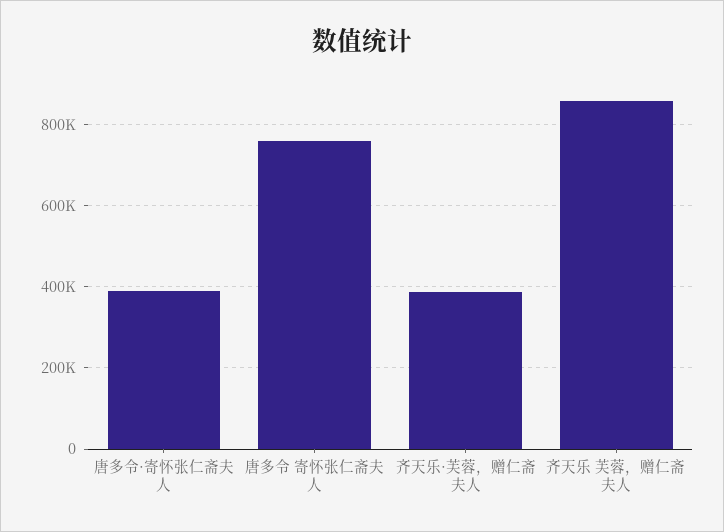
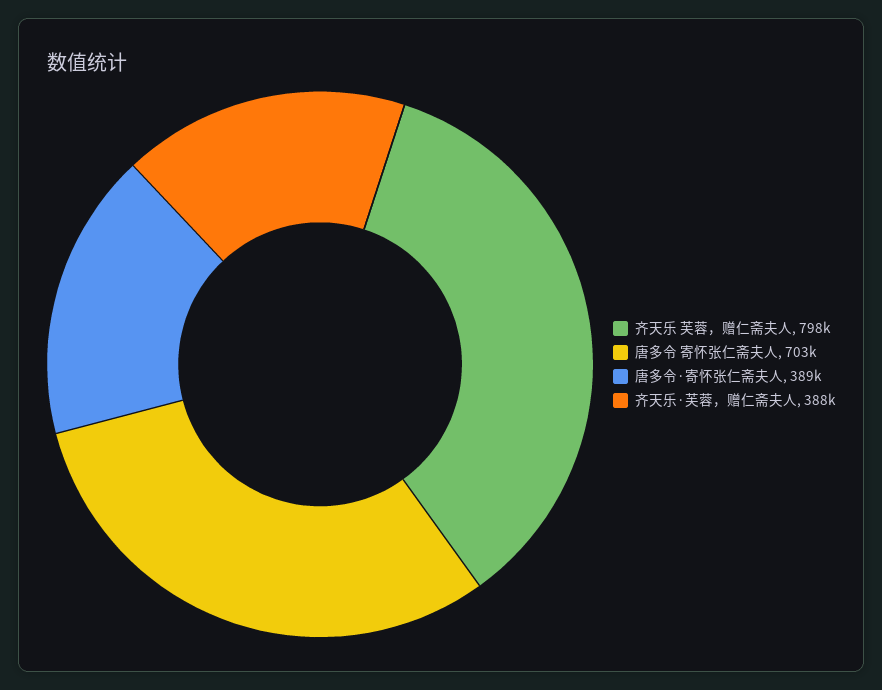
唐多令 寄怀张仁斋夫人: 760000 -> 703000
齐天乐 芙蓉，赠仁斋夫人: 860000 -> 798000

